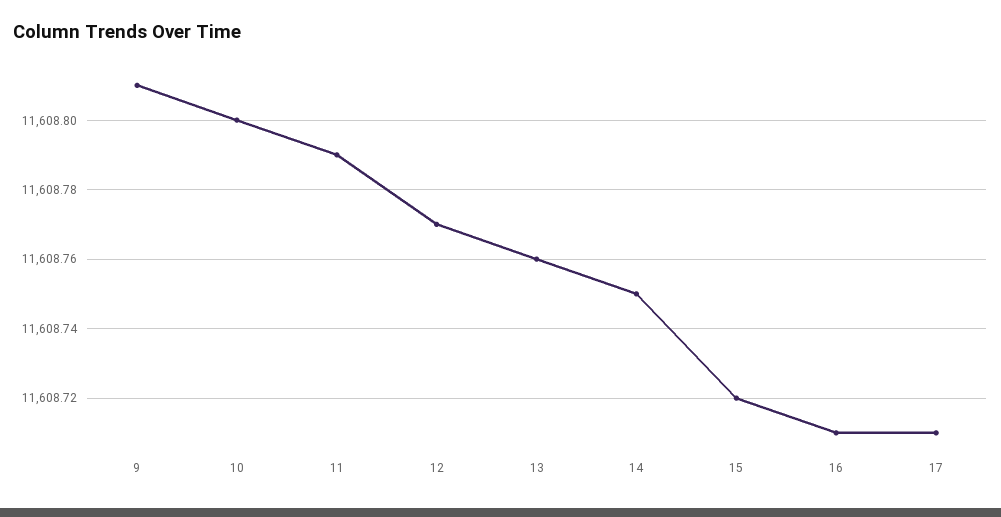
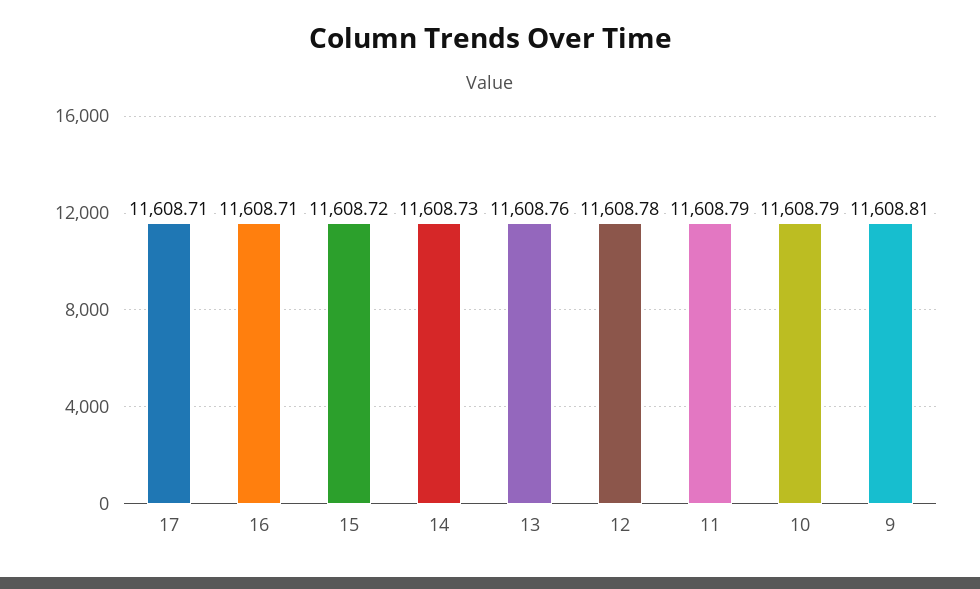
10: 11608.8 -> 11608.79
12: 11608.77 -> 11608.78
14: 11608.75 -> 11608.73

